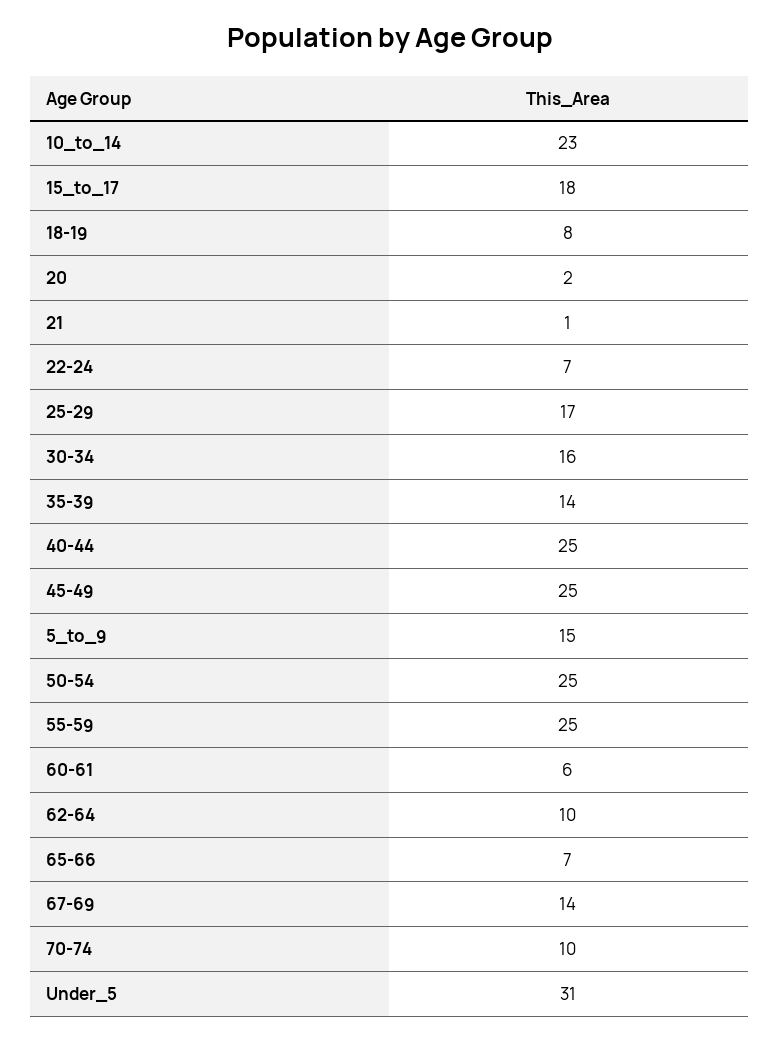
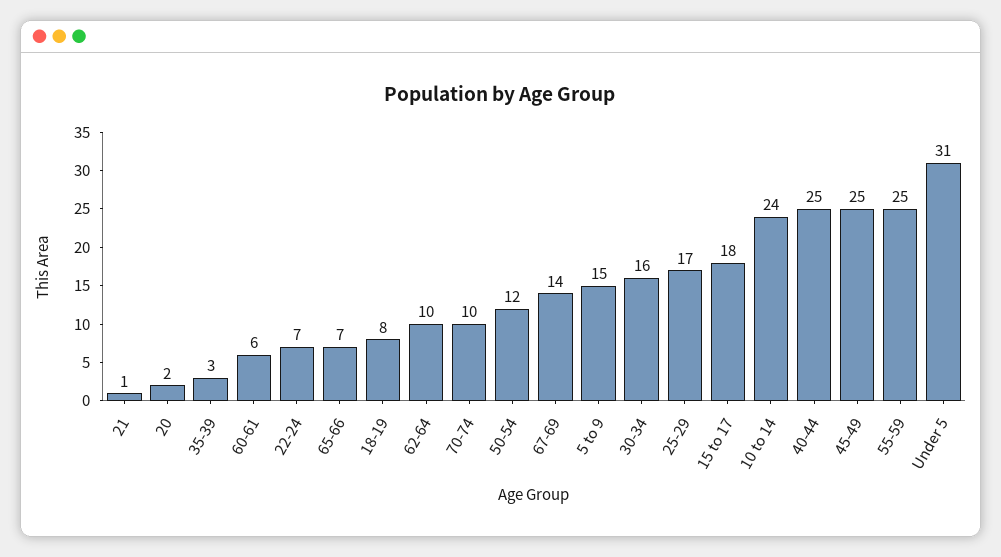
10_to_14: 23 -> 24
35-39: 14 -> 3
50-54: 25 -> 12

